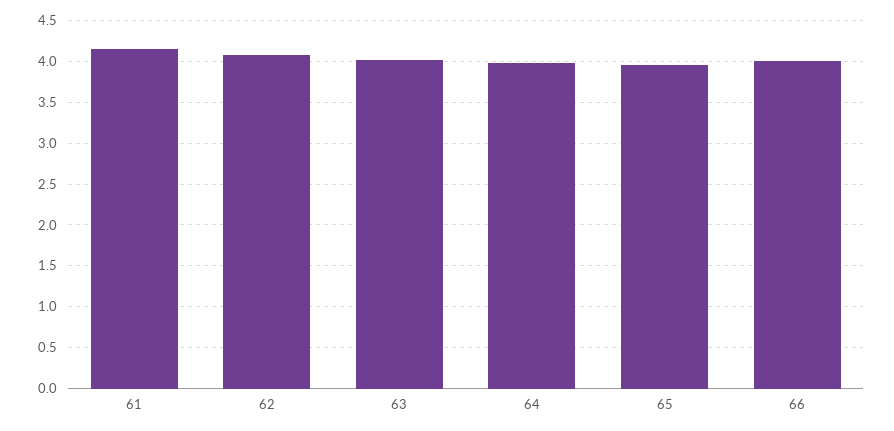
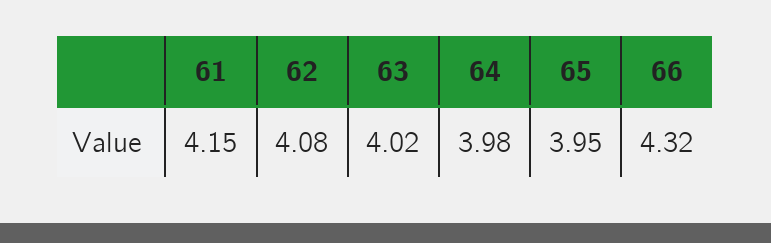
66: 4 -> 4.32

